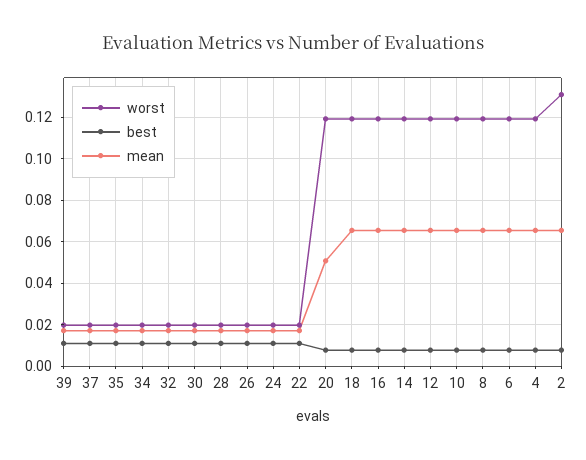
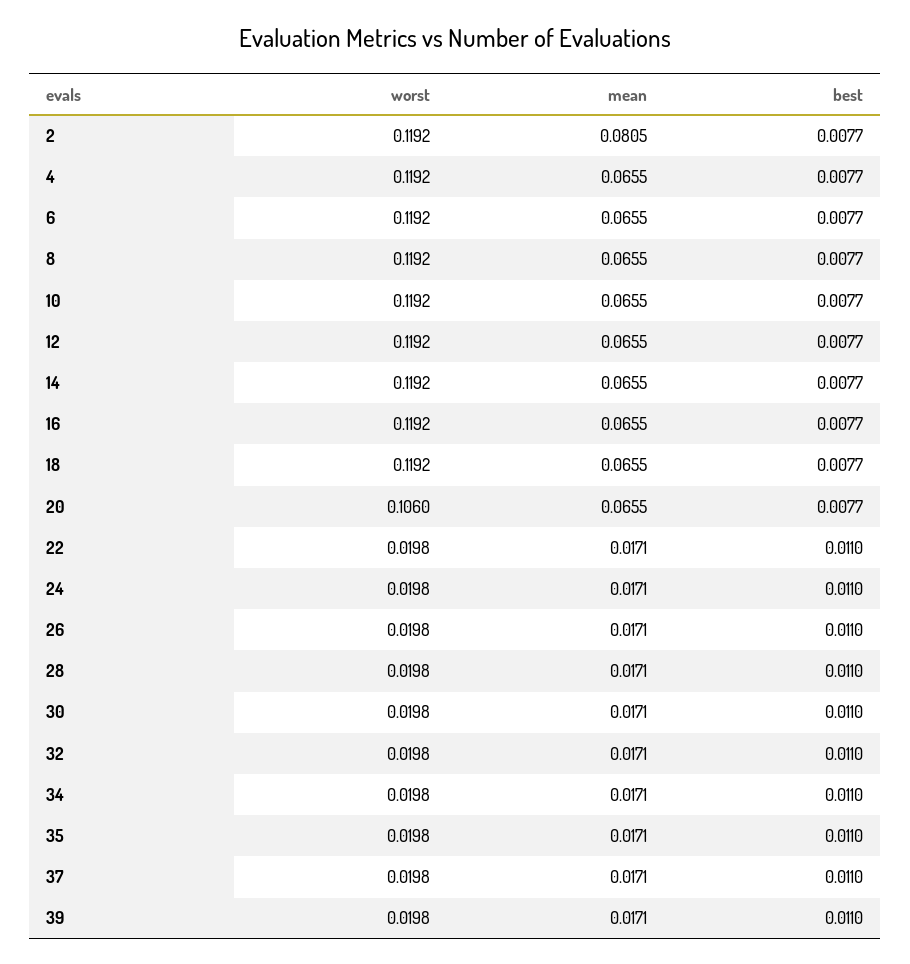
worst, 20: 0.12 -> 0.106
mean, 20: 0.05 -> 0.0655
worst, 2: 0.13 -> 0.1192
mean, 2: 0.065 -> 0.0805

